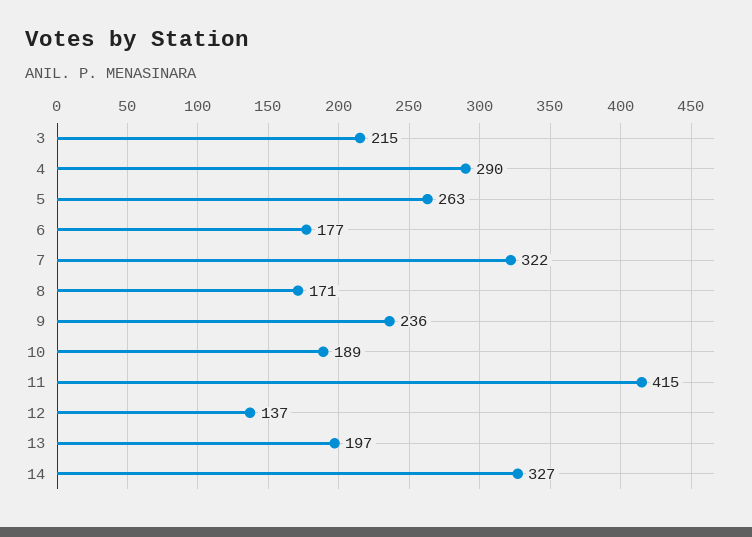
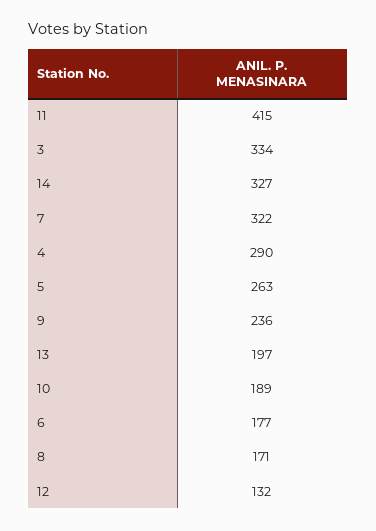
3: 215 -> 334
12: 137 -> 132

